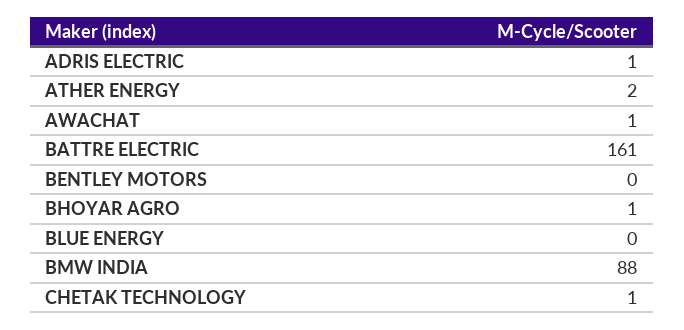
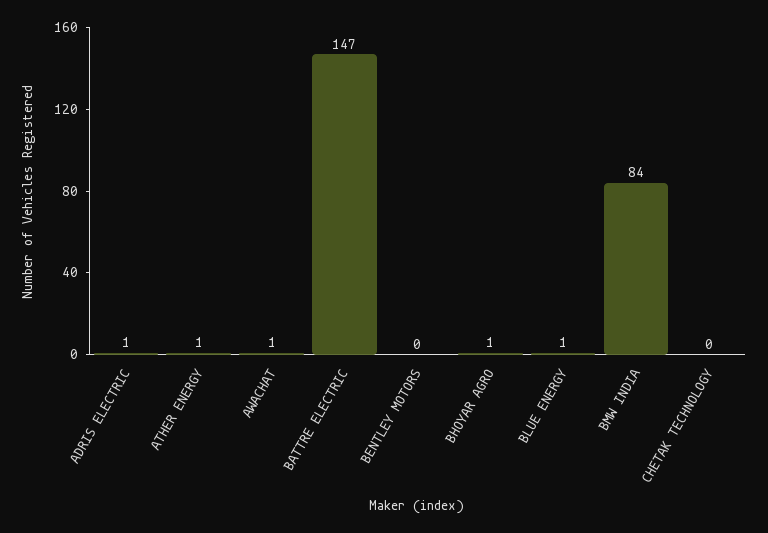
ATHER ENERGY: 2 -> 1
BATTRE ELECTRIC: 161 -> 147
BLUE ENERGY: 0 -> 1
BMW INDIA: 88 -> 84
CHETAK TECHNOLOGY: 1 -> 0

